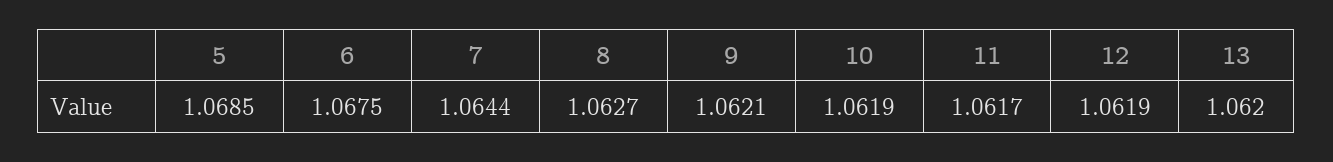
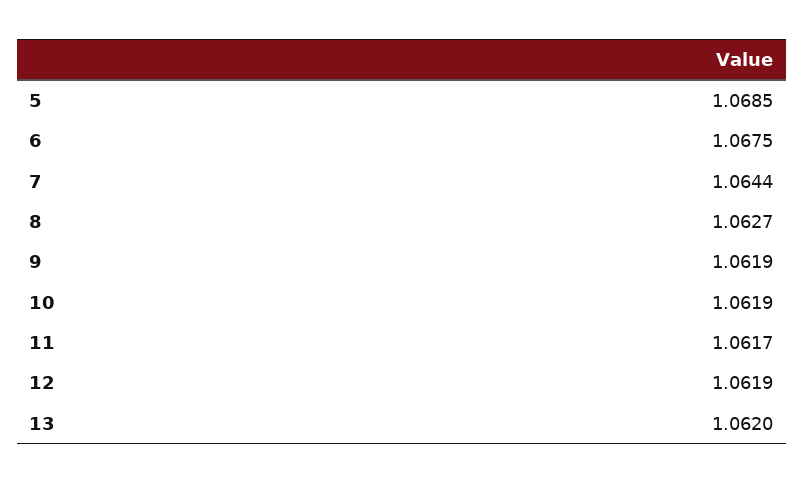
9: 1.0621 -> 1.0619

